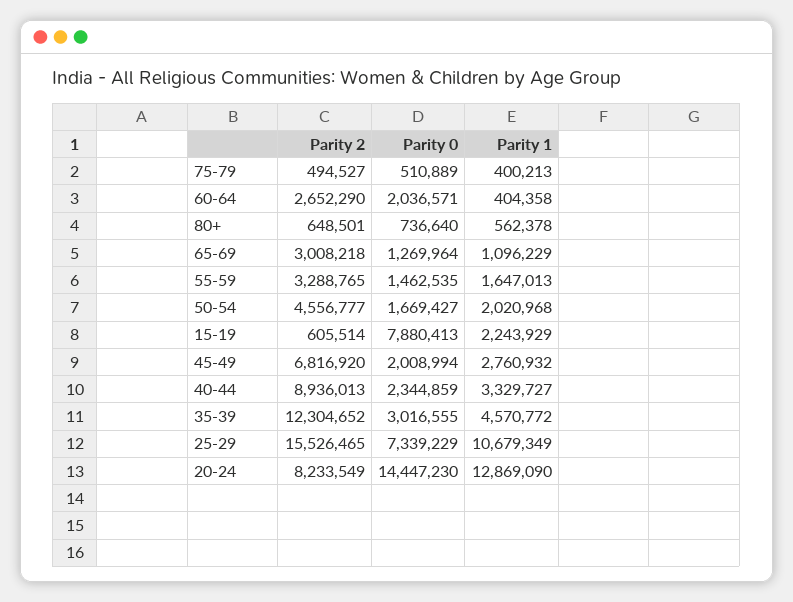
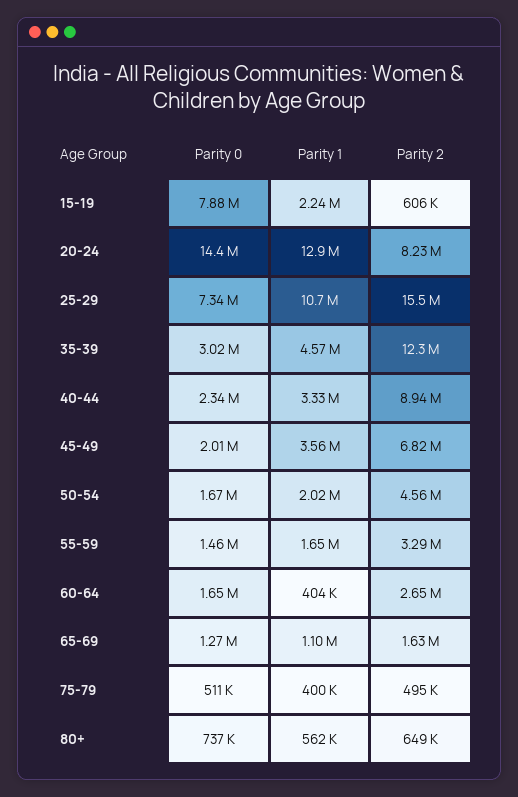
Parity 0, 60-64: 2036571 -> 1650000
Parity 2, 65-69: 3008218 -> 1630000
Parity 1, 45-49: 2760932 -> 3560000

